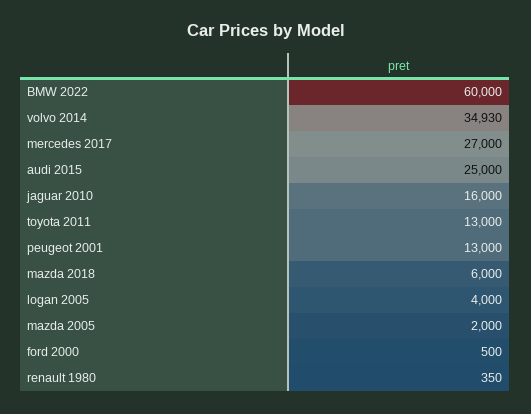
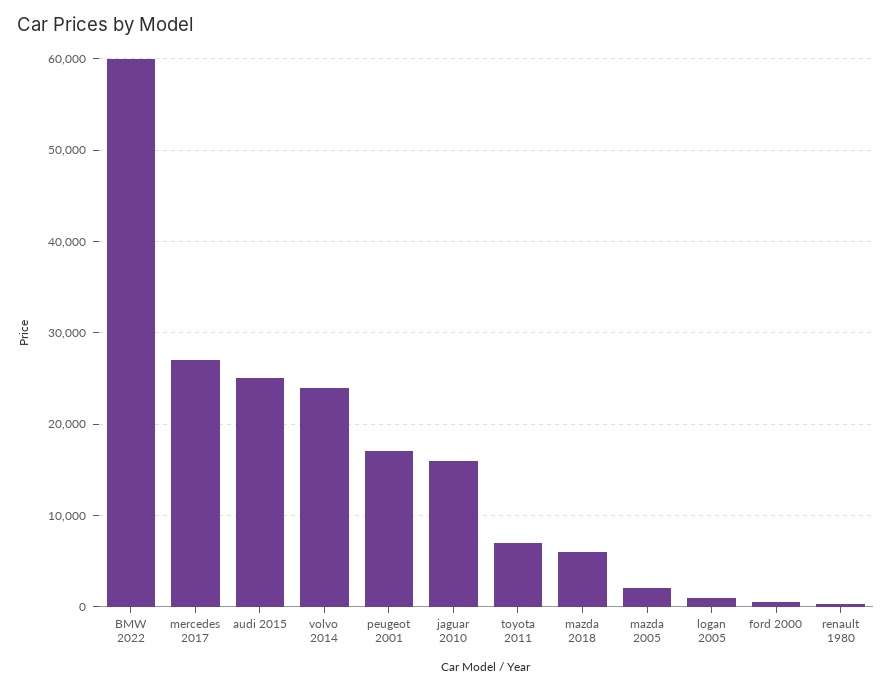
volvo 2014: 34930 -> 24000
toyota 2011: 13000 -> 7000
peugeot 2001: 13000 -> 17000
logan 2005: 4000 -> 1000

